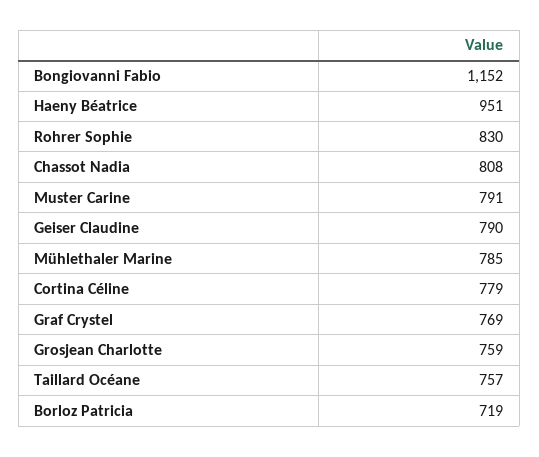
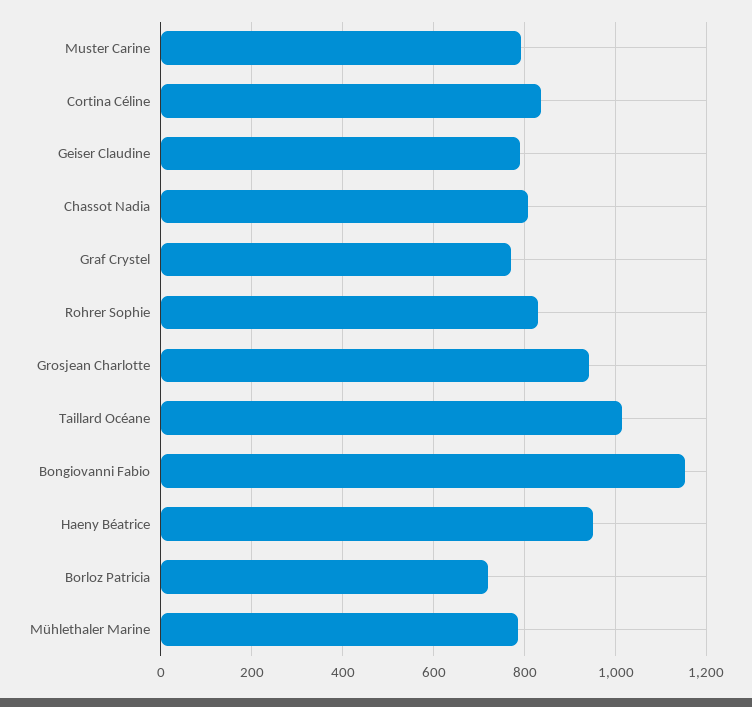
Cortina Céline: 779 -> 840
Grosjean Charlotte: 759 -> 940
Taillard Océane: 757 -> 1020

